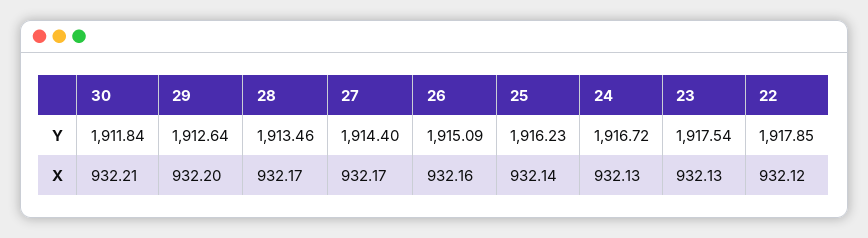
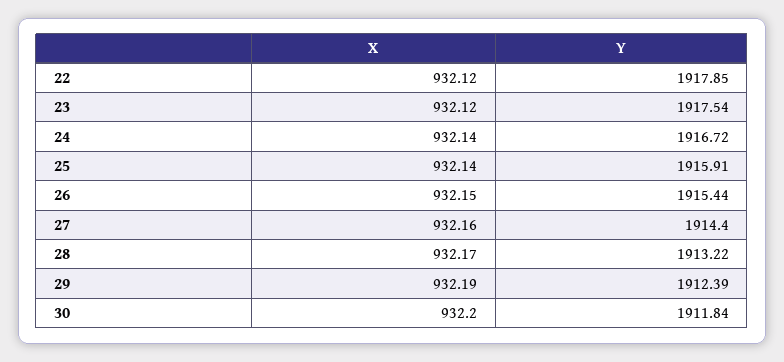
29, Y: 1912.64 -> 1912.39
28, Y: 1913.46 -> 1913.22
26, Y: 1915.09 -> 1915.44
25, Y: 1916.23 -> 1915.91
30, X: 932.21 -> 932.2
29, X: 932.2 -> 932.19
27, X: 932.17 -> 932.16
26, X: 932.16 -> 932.15
24, X: 932.13 -> 932.14
23, X: 932.13 -> 932.12

